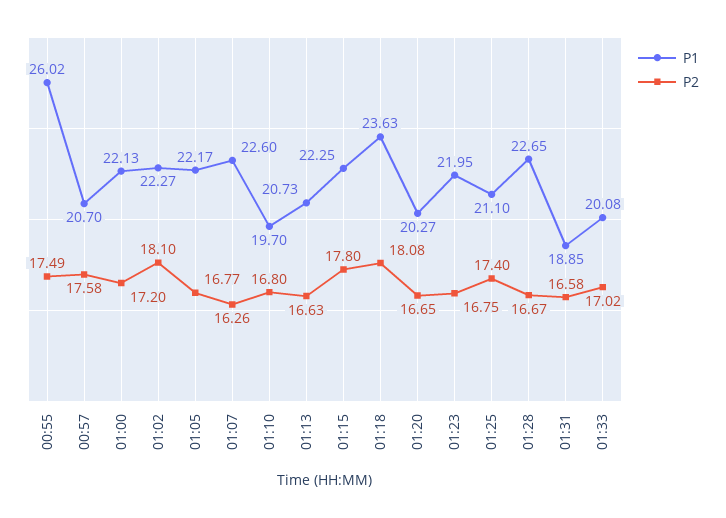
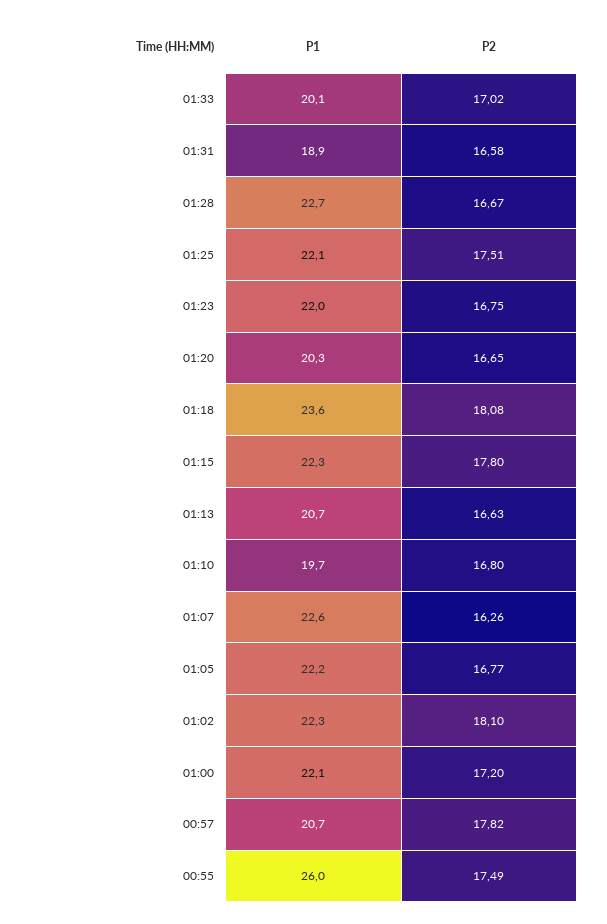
P2, 00:57: 17.58 -> 17.82
P1, 01:25: 21.1 -> 22.1
P2, 01:25: 17.4 -> 17.51

